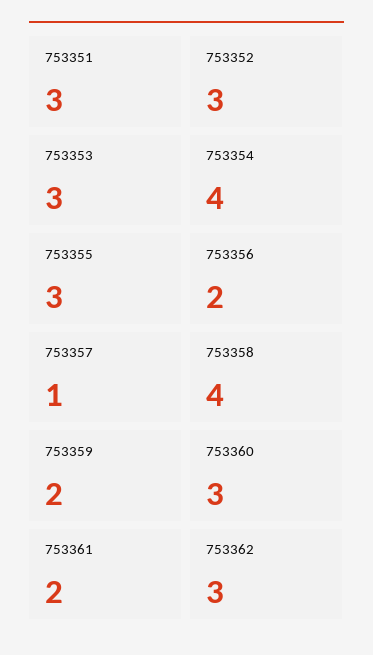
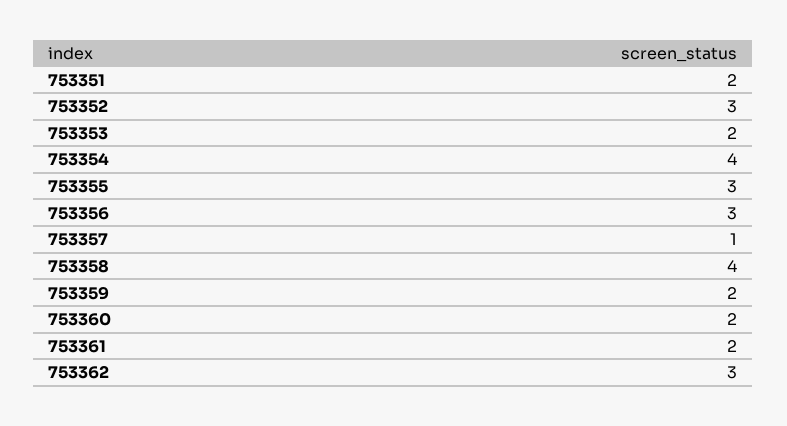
753351: 3 -> 2
753353: 3 -> 2
753356: 2 -> 3
753360: 3 -> 2

